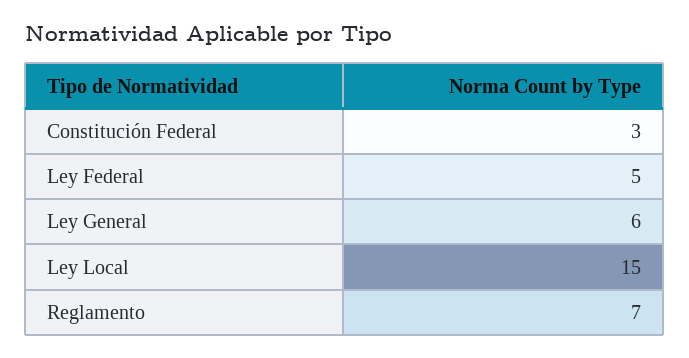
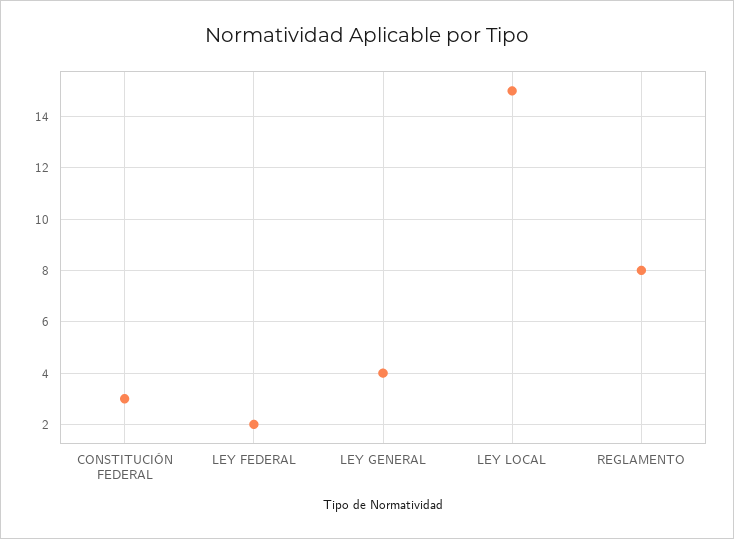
Ley Federal: 5 -> 2
Ley General: 6 -> 4
Reglamento: 7 -> 8

